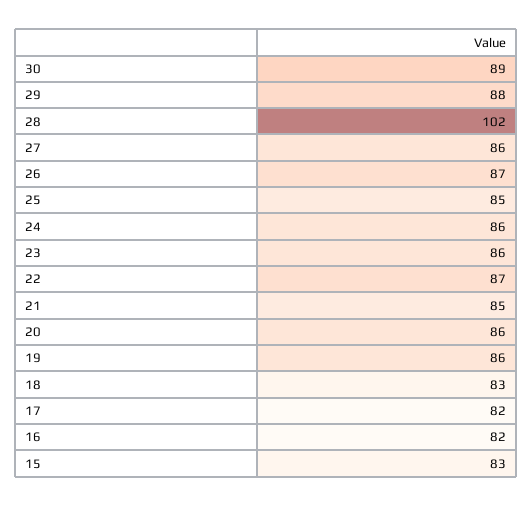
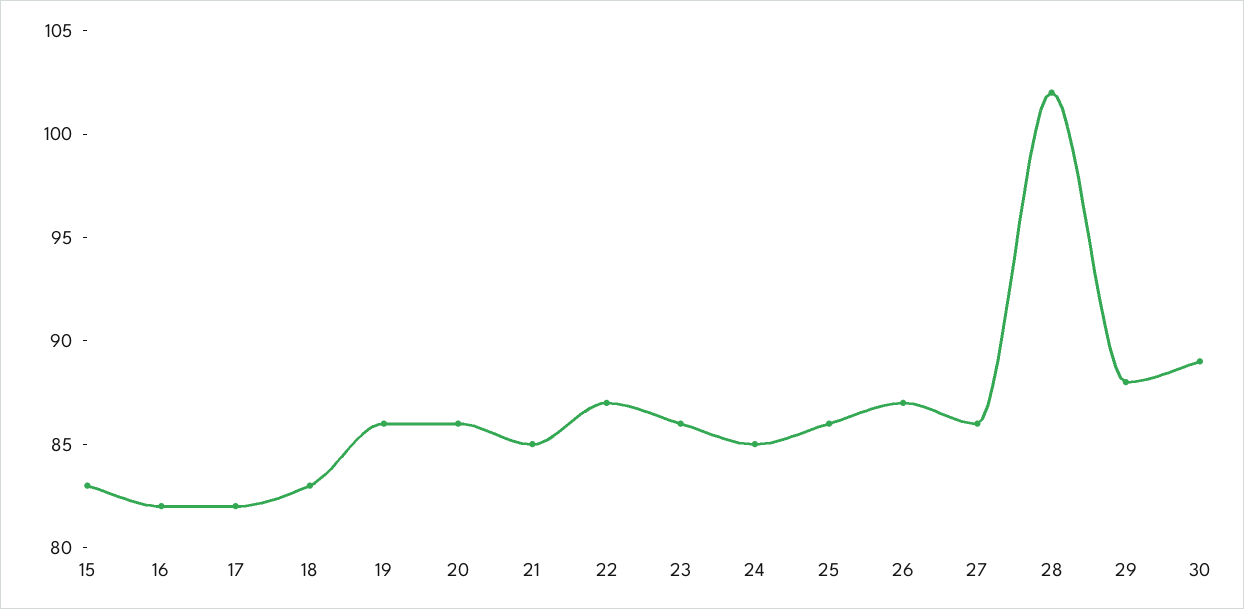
25: 85 -> 86
24: 86 -> 85

